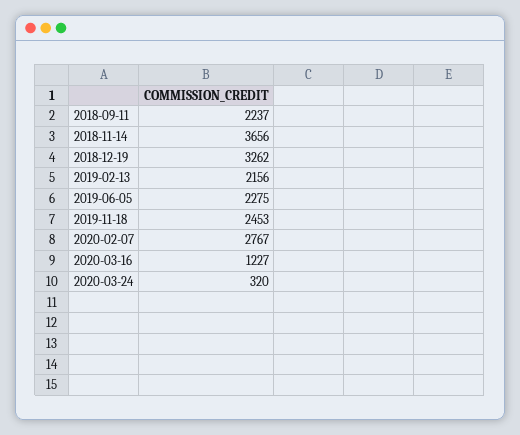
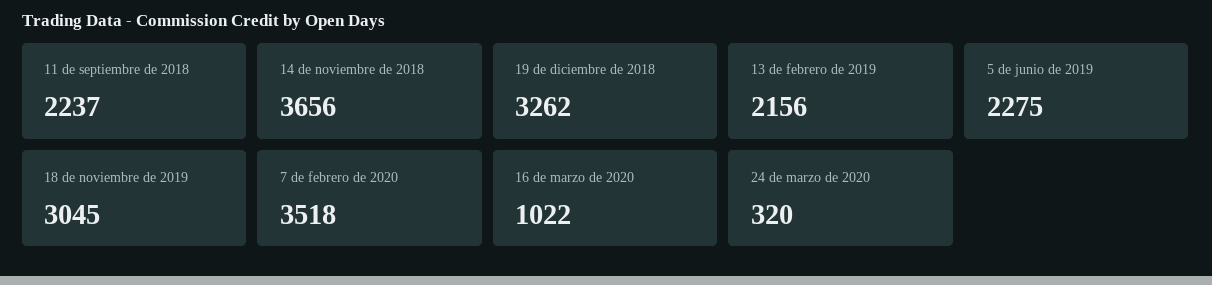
2019-11-18: 2453 -> 3045
2020-02-07: 2767 -> 3518
2020-03-16: 1227 -> 1022

